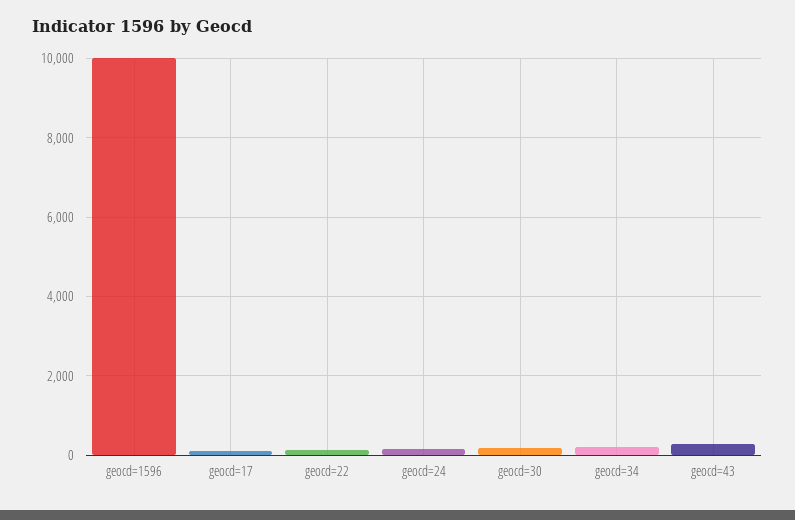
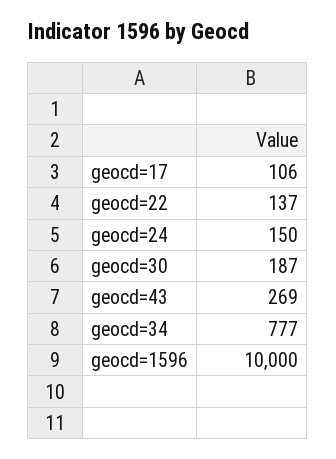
geocd=34: 200 -> 777

